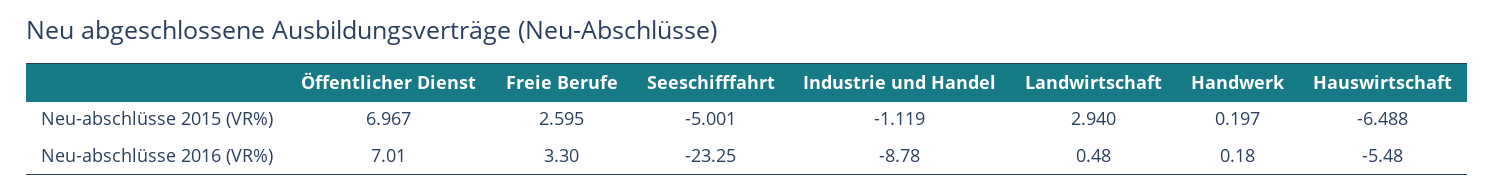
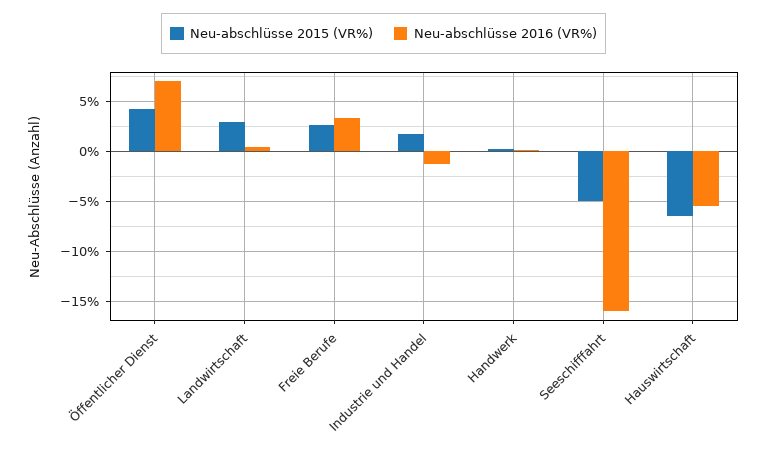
Neu-abschlüsse 2015 (VR%), Öffentlicher Dienst: 6.967 -> 4
Neu-abschlüsse 2015 (VR%), Industrie und Handel: -1.119 -> 2
Neu-abschlüsse 2016 (VR%), Seeschifffahrt: -23.25 -> -16
Neu-abschlüsse 2016 (VR%), Industrie und Handel: -8.78 -> -1

